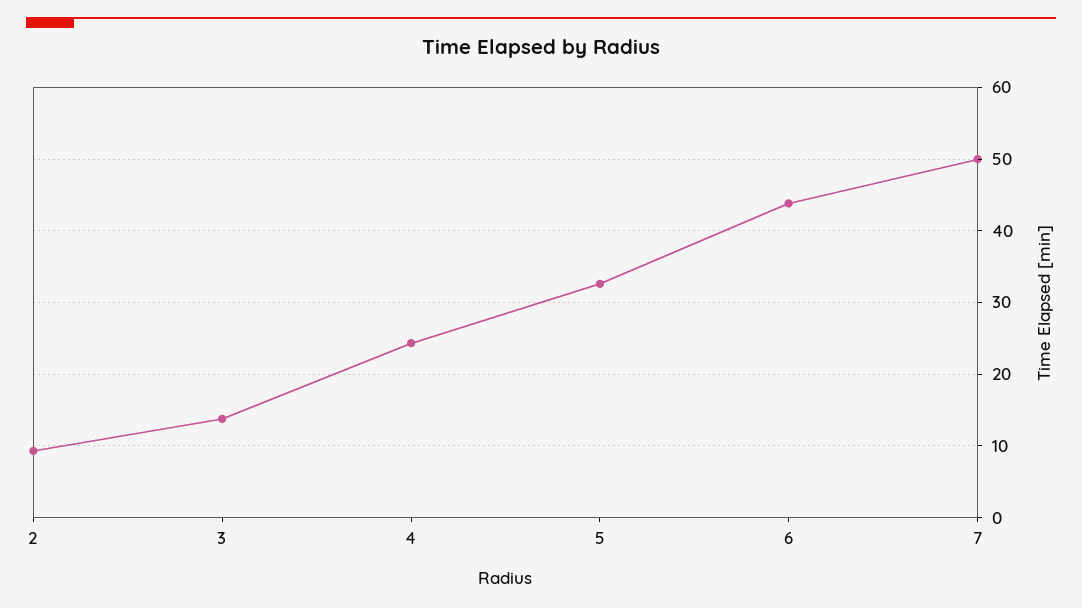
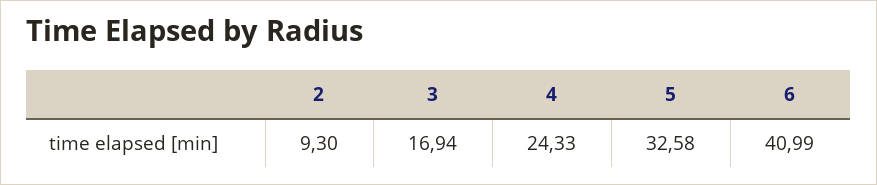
3: 14 -> 16.94
6: 44 -> 40.99
7: 50 -> none

